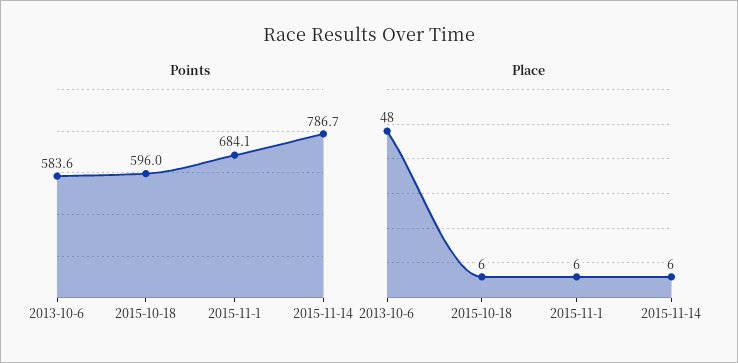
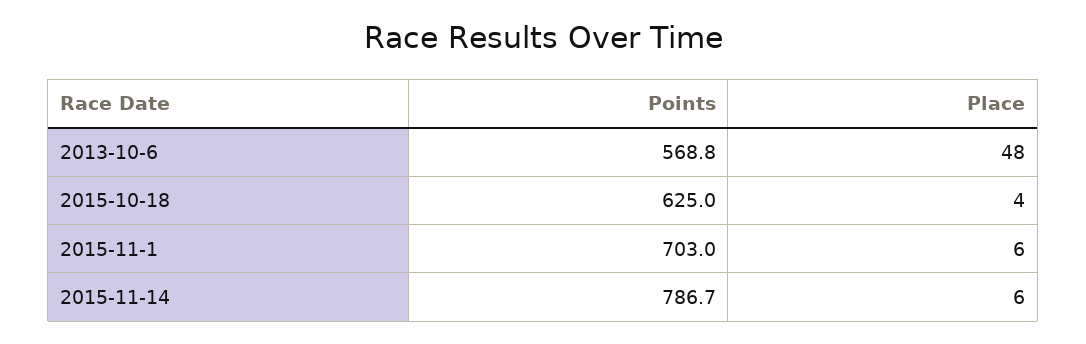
Points, 2013-10-6: 583.6 -> 568.8
Points, 2015-10-18: 596 -> 625
Points, 2015-11-1: 684.1 -> 703
Place, 2015-10-18: 6 -> 4

